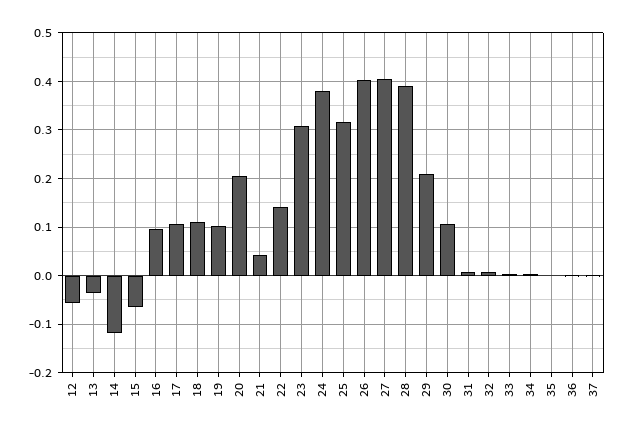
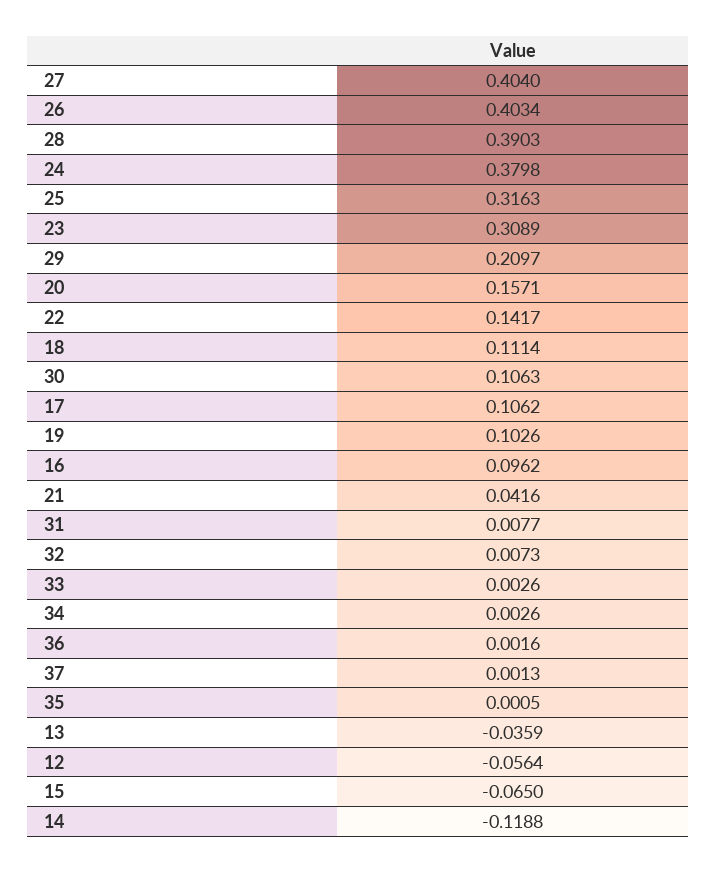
20: 0.2 -> 0.1571

